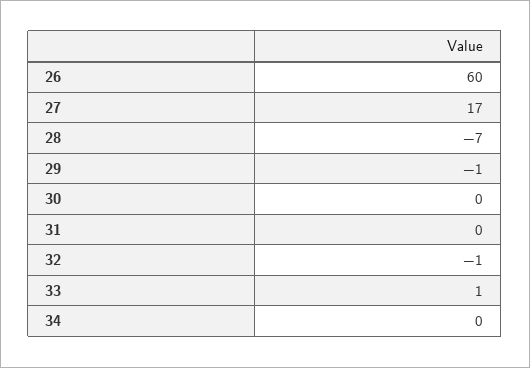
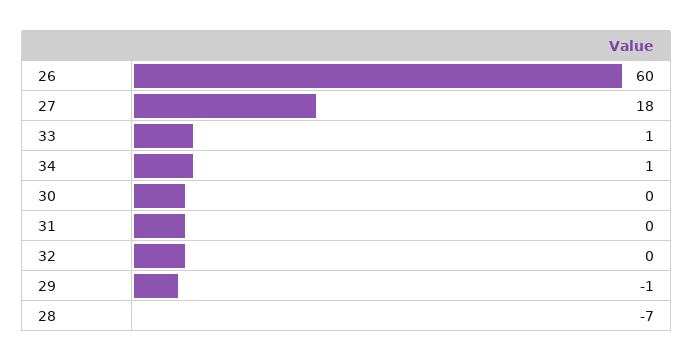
27: 17 -> 18
32: -1 -> 0
34: 0 -> 1

